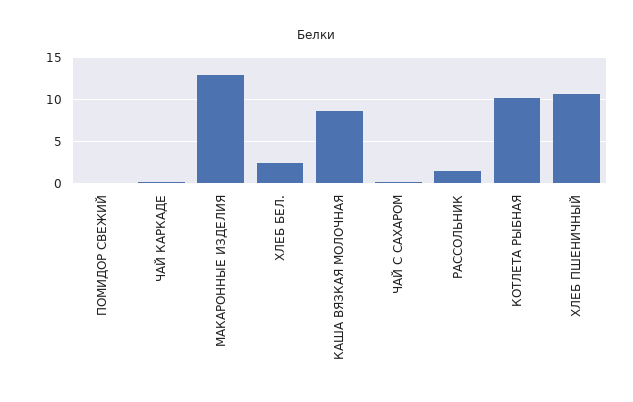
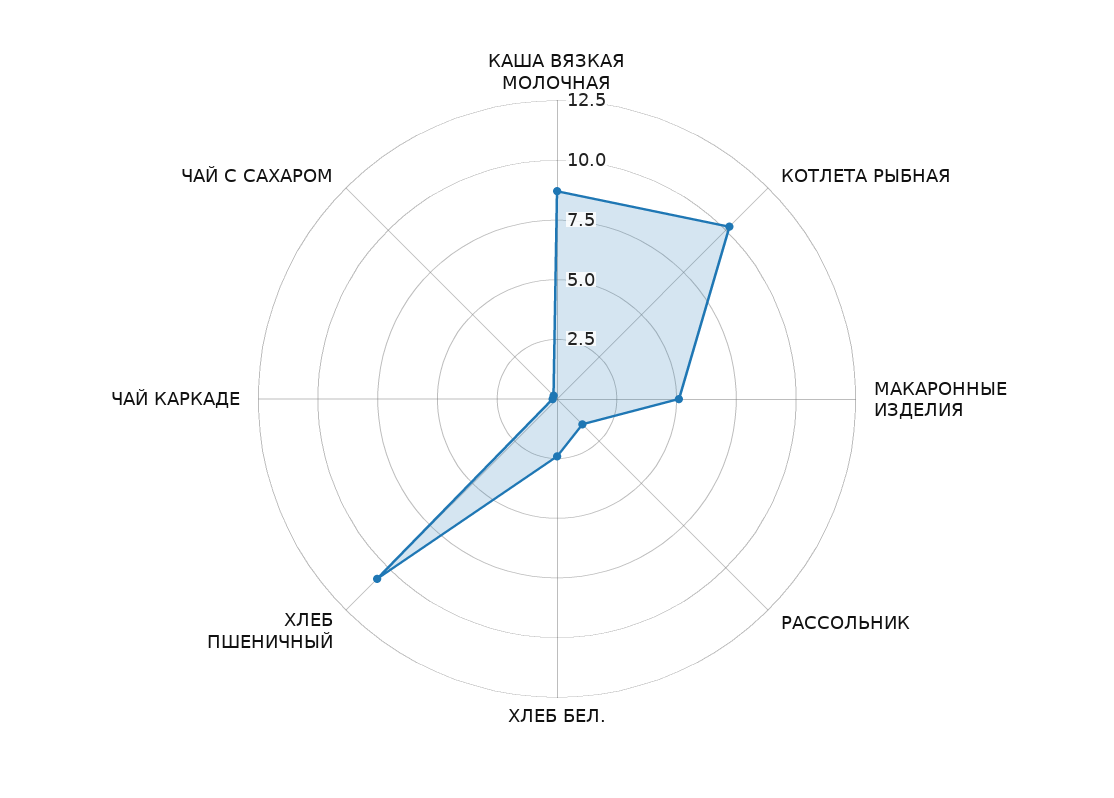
ПОМИДОР СВЕЖИЙ: 0 -> none
МАКАРОННЫЕ ИЗДЕЛИЯ: 13 -> 5

